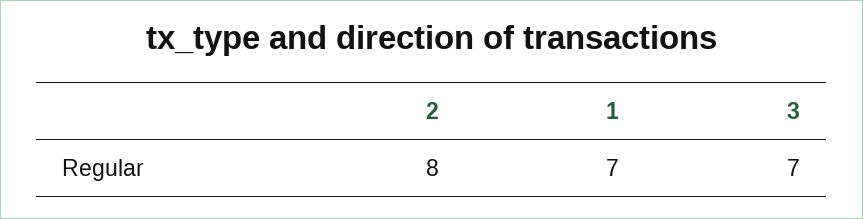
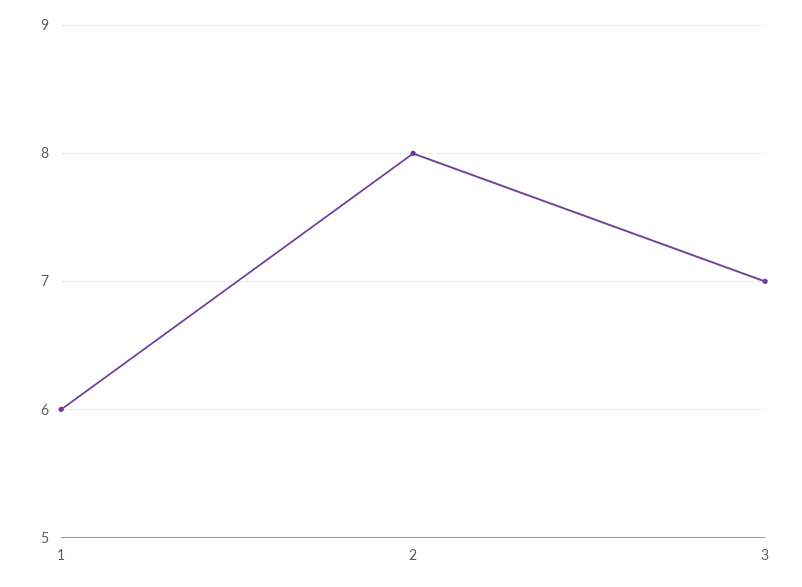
1: 7 -> 6

